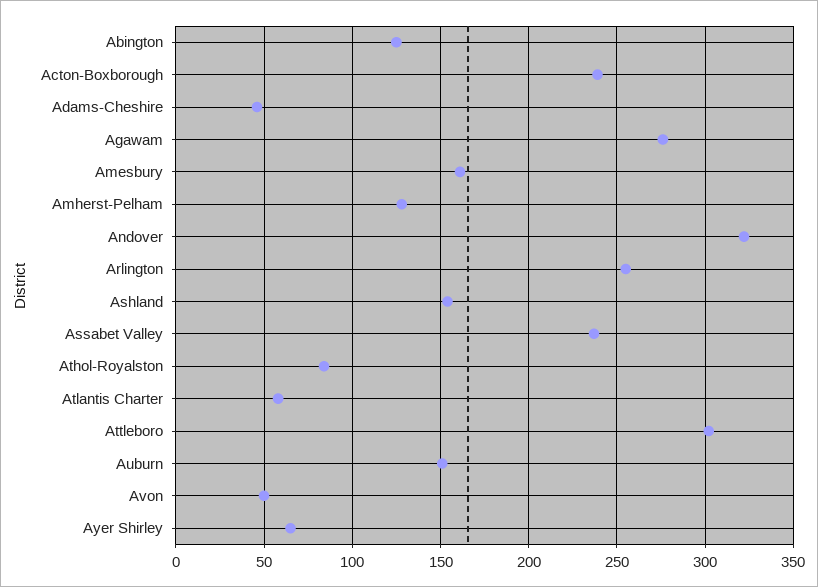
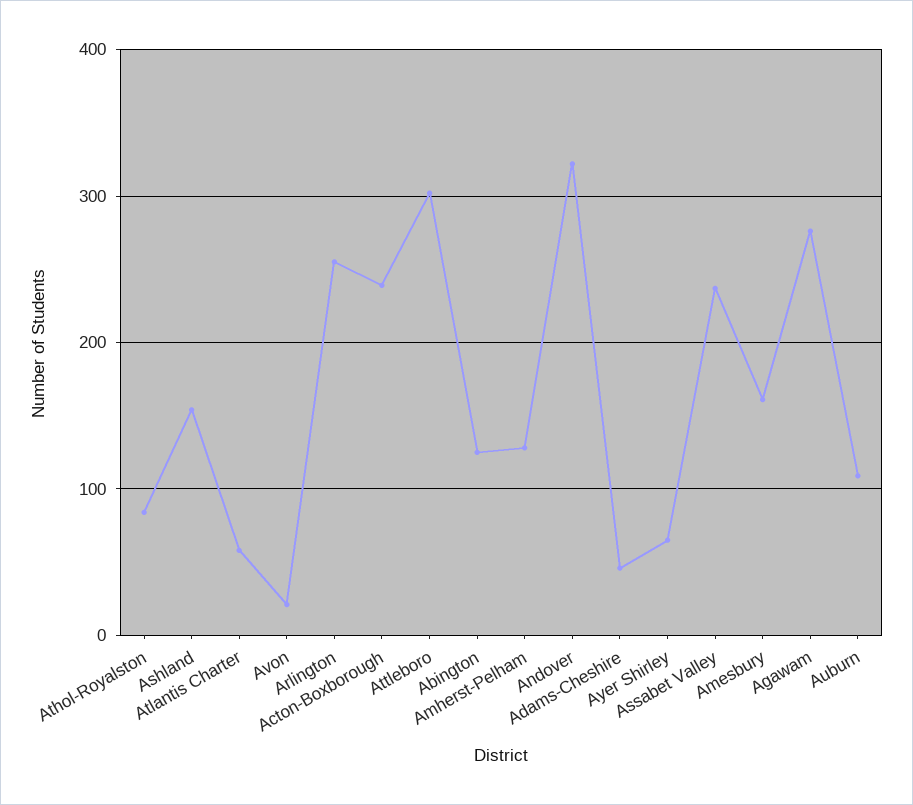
Auburn: 150 -> 110
Avon: 50 -> 20

